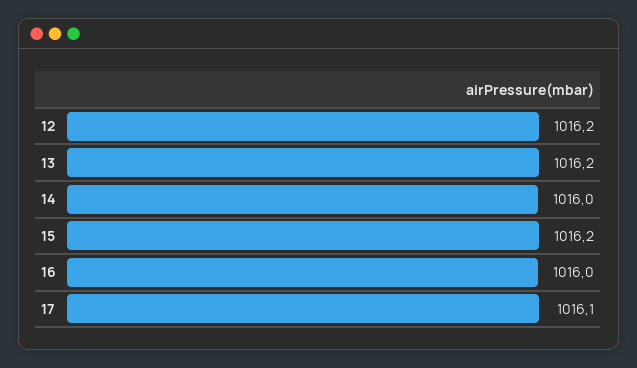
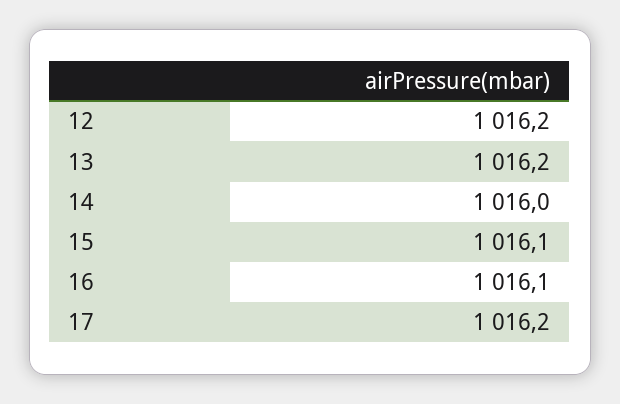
15: 1016.2 -> 1016.1
16: 1016 -> 1016.1
17: 1016.1 -> 1016.2

